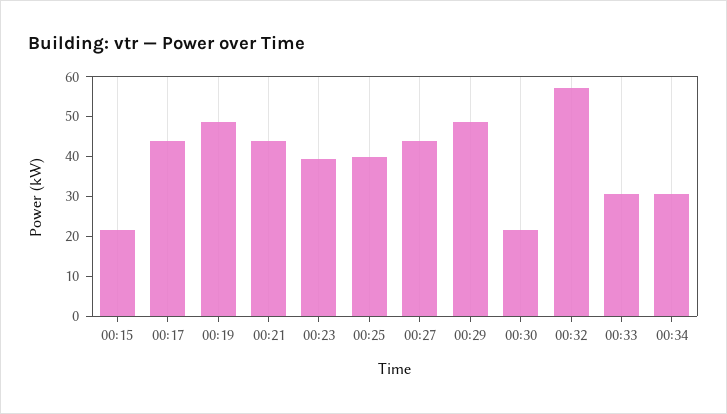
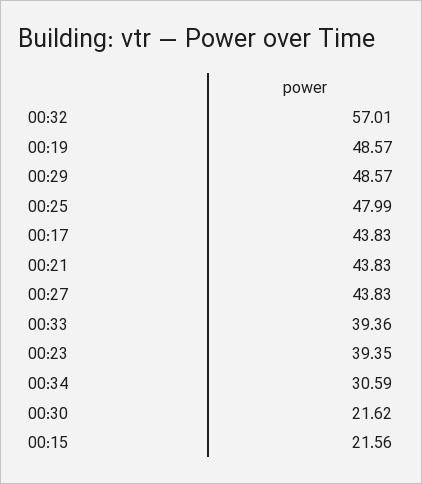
00:25: 40 -> 47.99
00:33: 30 -> 39.36

